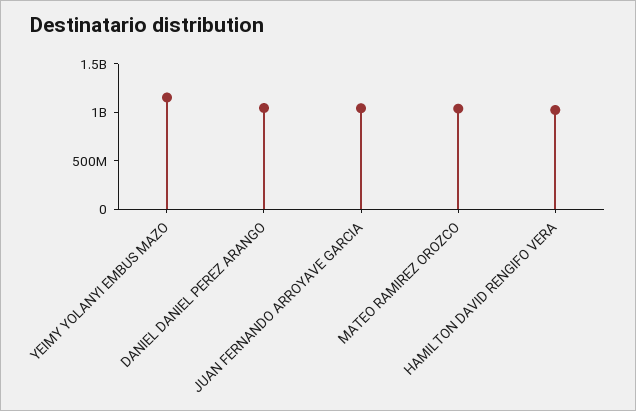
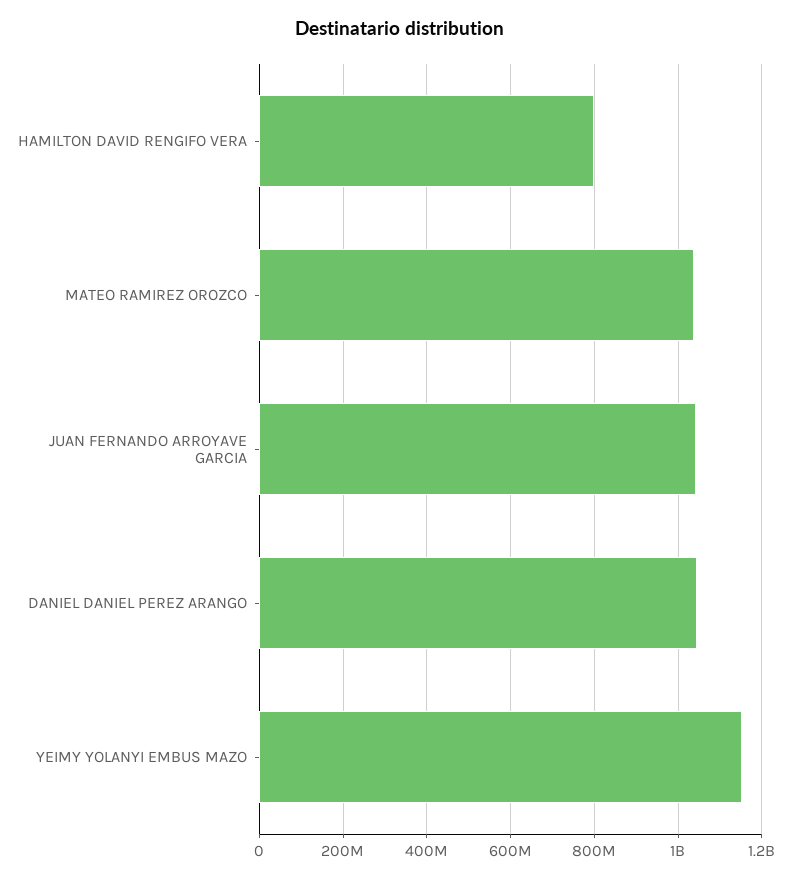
HAMILTON DAVID RENGIFO VERA: 1000000000 -> 800000000

